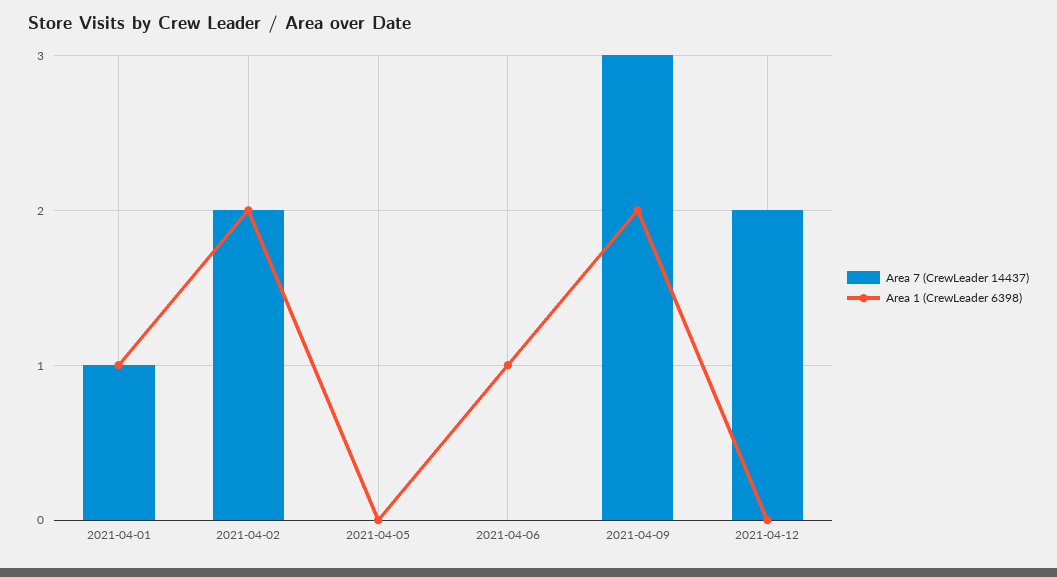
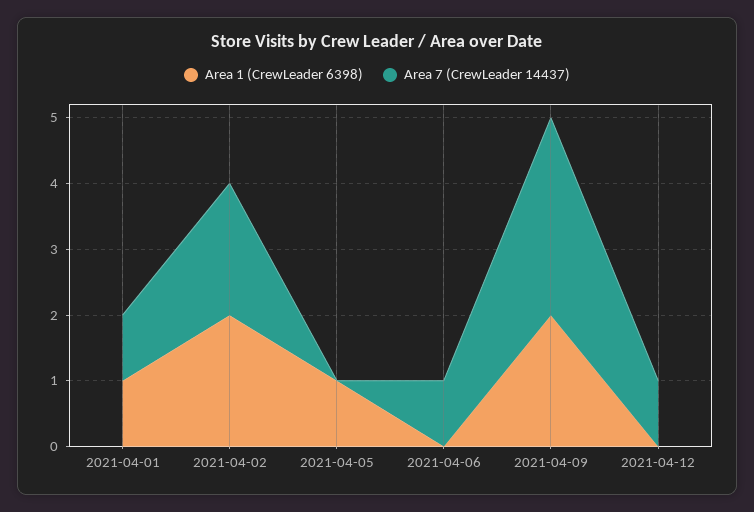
Area 1 (CrewLeader 6398), 2021-04-05: 0 -> 1
Area 7 (CrewLeader 14437), 2021-04-06: 0 -> 1
Area 1 (CrewLeader 6398), 2021-04-06: 1 -> 0
Area 7 (CrewLeader 14437), 2021-04-12: 2 -> 1

